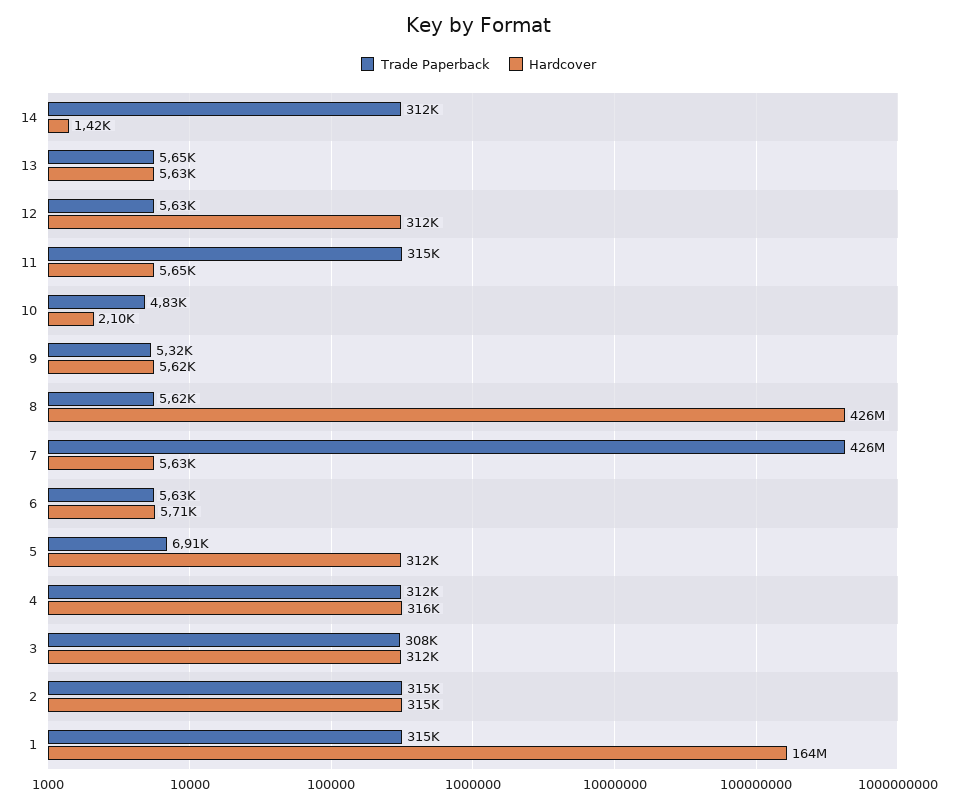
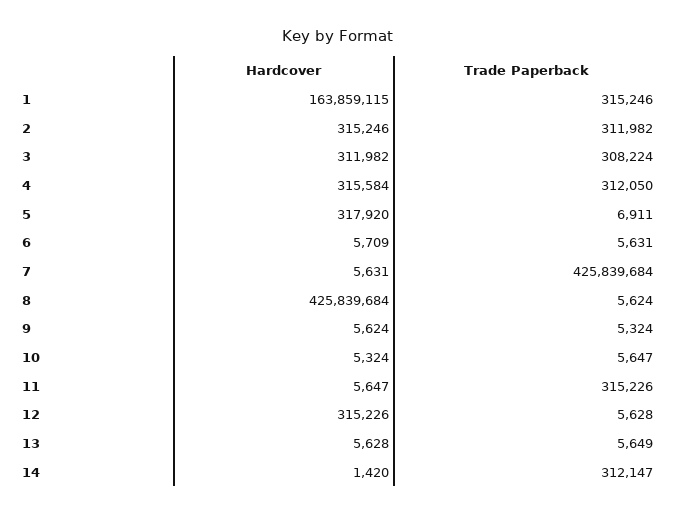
Hardcover, 12: 312000 -> 315226
Trade Paperback, 10: 4830 -> 5647
Hardcover, 10: 2100 -> 5324
Hardcover, 5: 312000 -> 317920
Trade Paperback, 2: 315000 -> 311982

